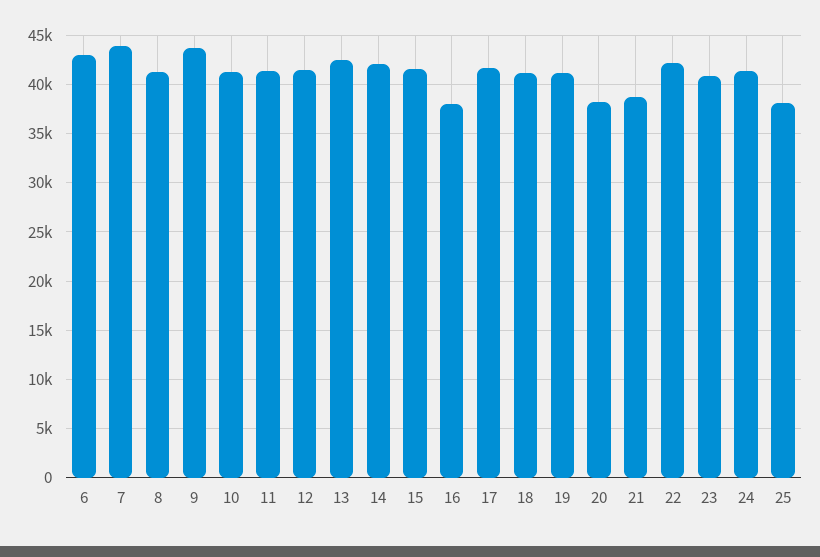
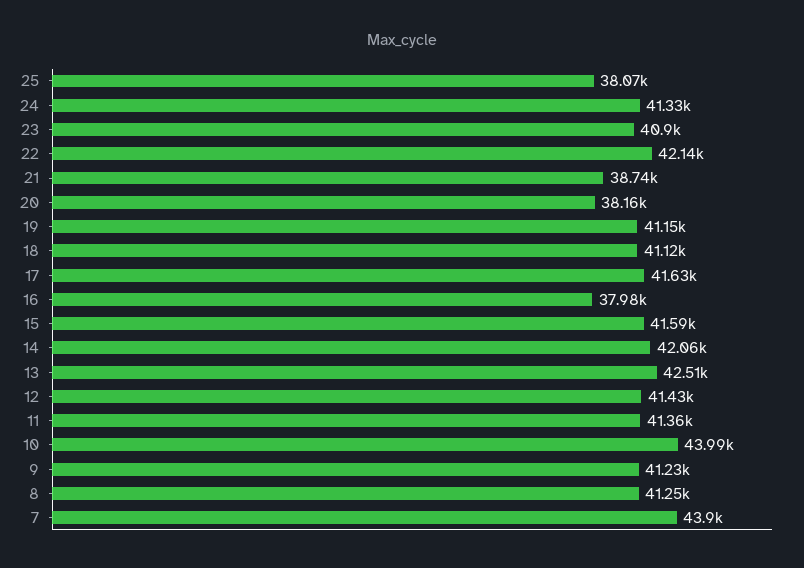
6: 43000 -> none
9: 44000 -> 41230
10: 41000 -> 43990

